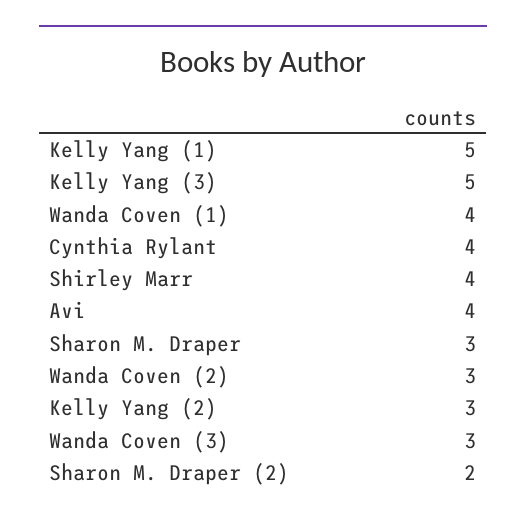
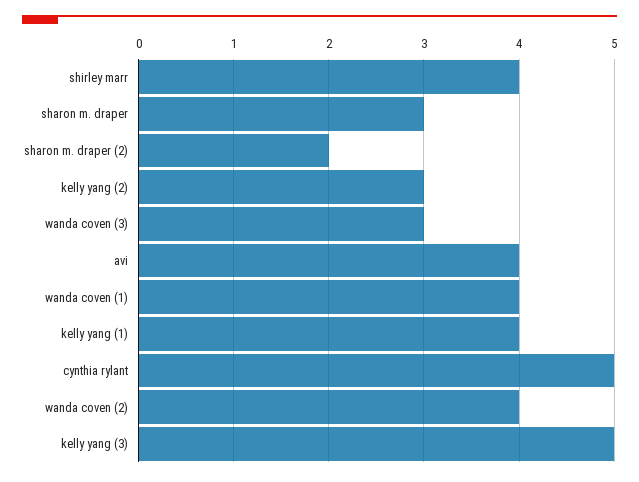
Kelly Yang (1): 5 -> 4
Cynthia Rylant: 4 -> 5
Wanda Coven (2): 3 -> 4

